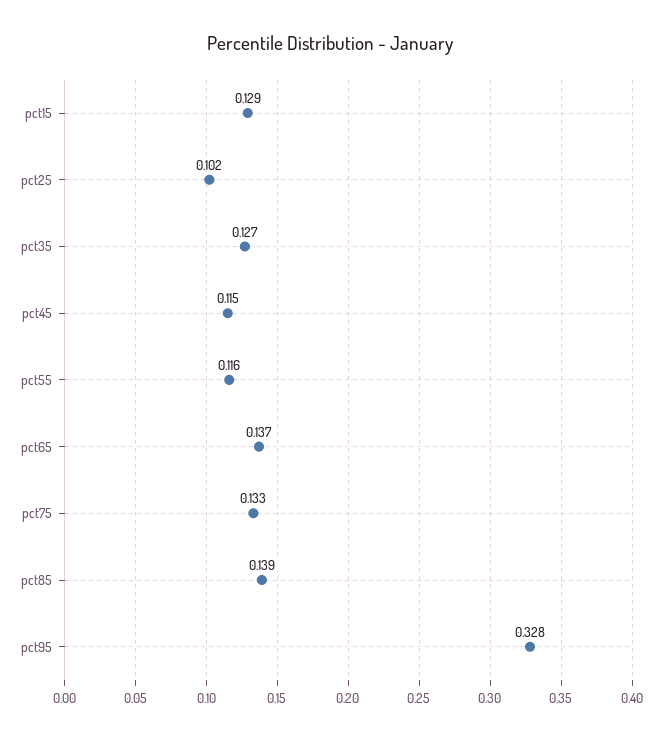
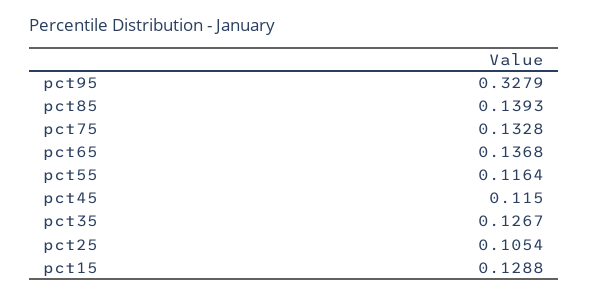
pct25: 0.102 -> 0.1054

